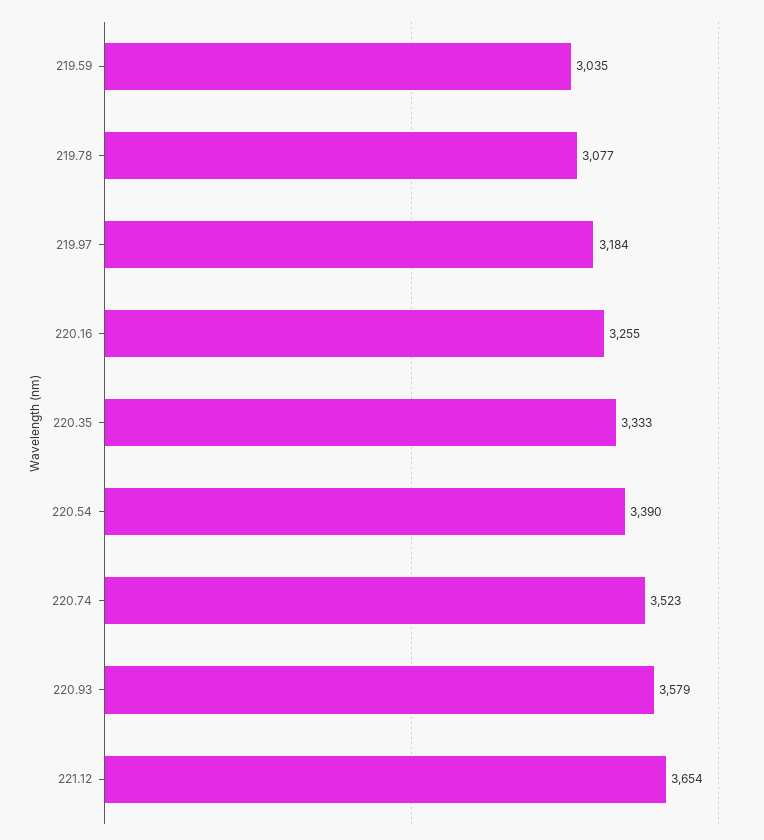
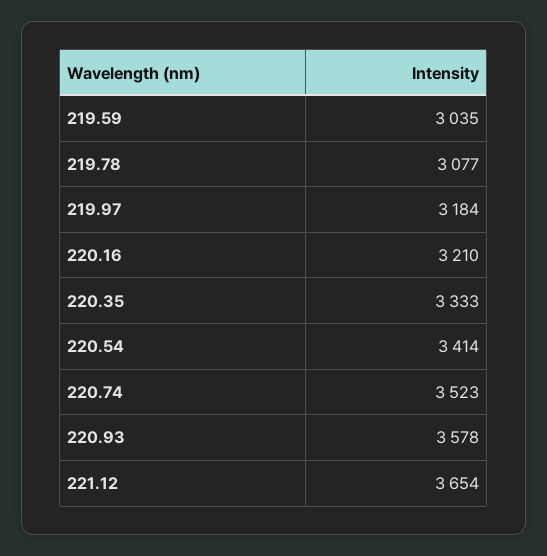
220.16: 3255 -> 3210
220.54: 3390 -> 3414
220.93: 3579 -> 3578

